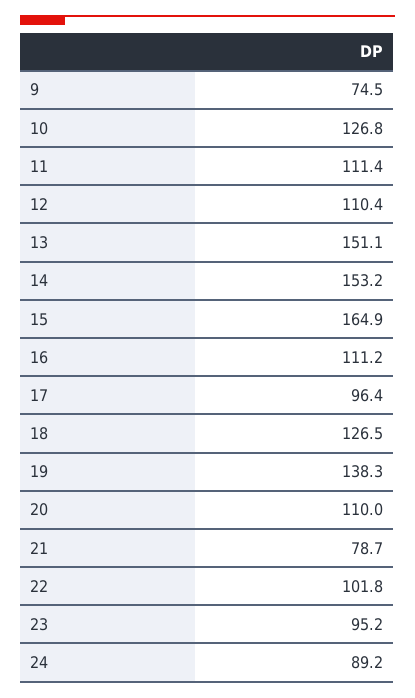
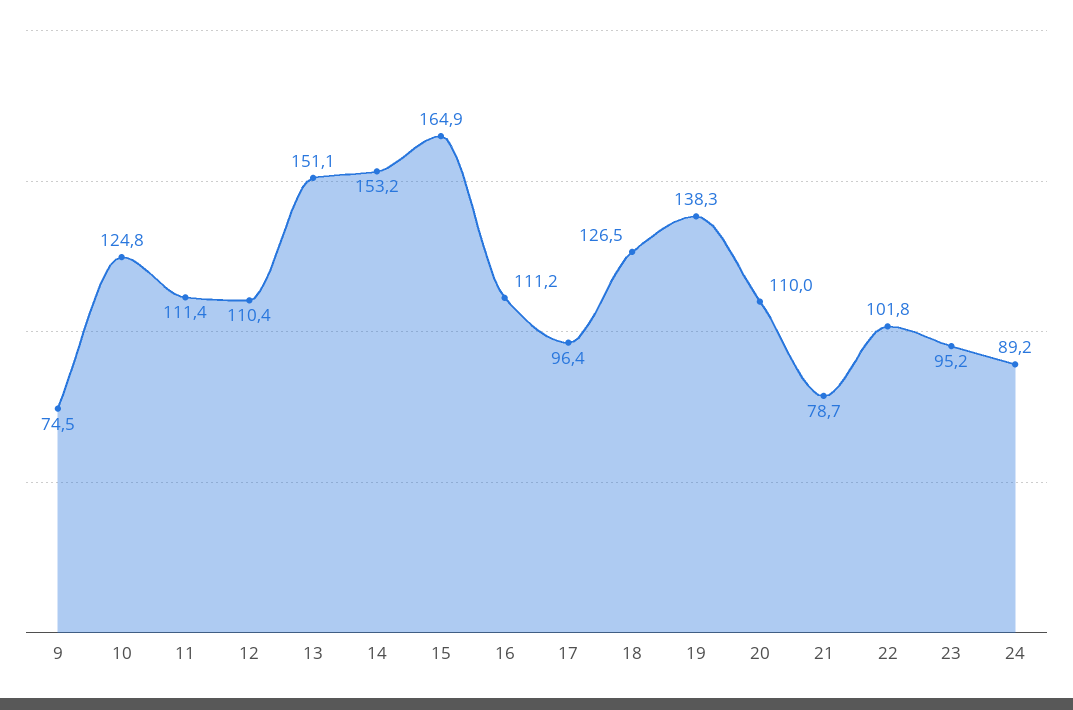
10: 126.8 -> 124.8

